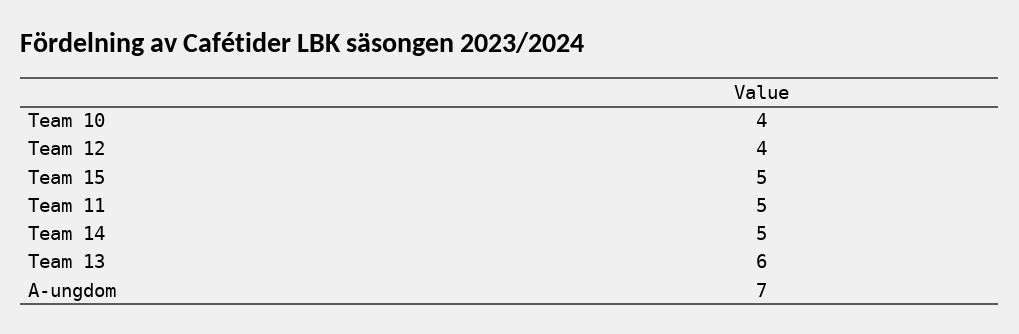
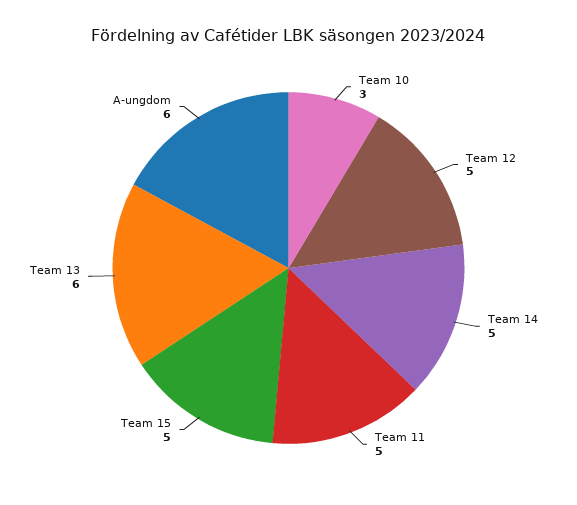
Team 10: 4 -> 3
Team 12: 4 -> 5
A-ungdom: 7 -> 6

